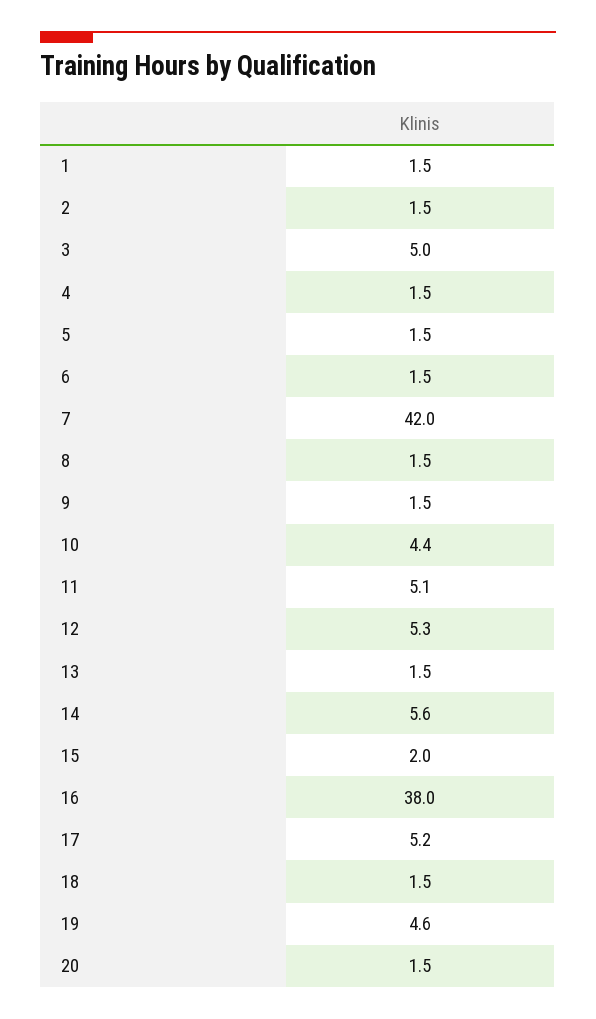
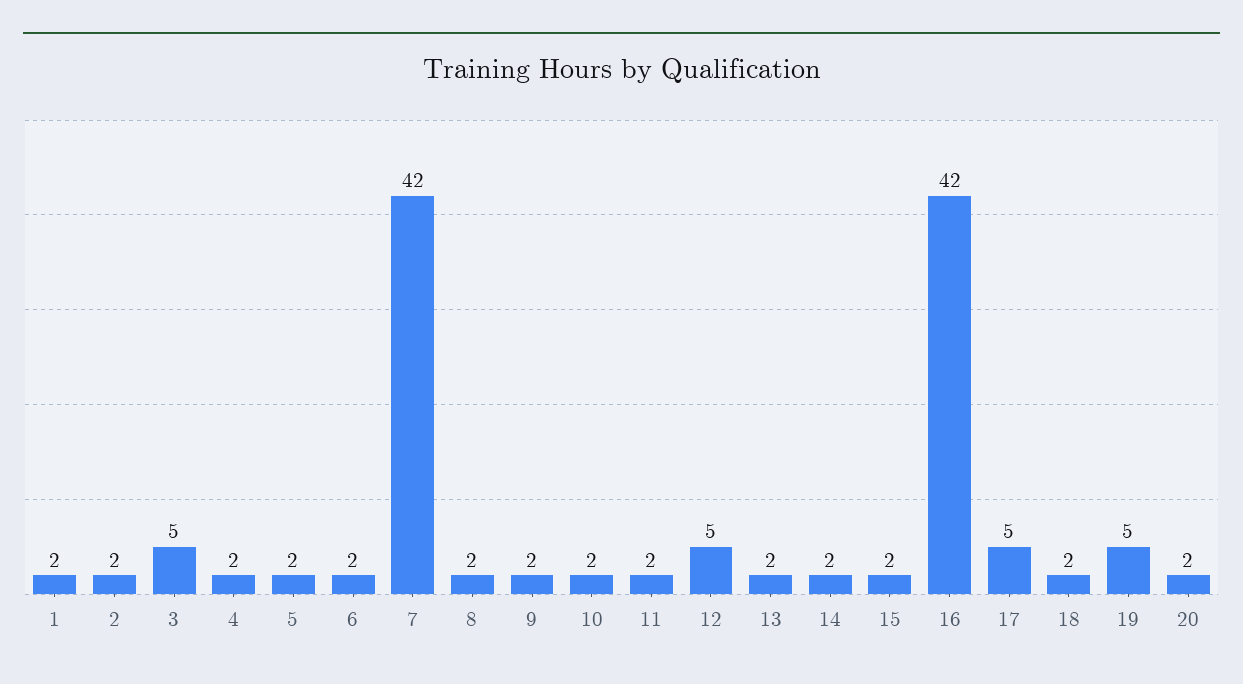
10: 4.4 -> 2
11: 5.1 -> 2
14: 5.6 -> 2
16: 38 -> 42

